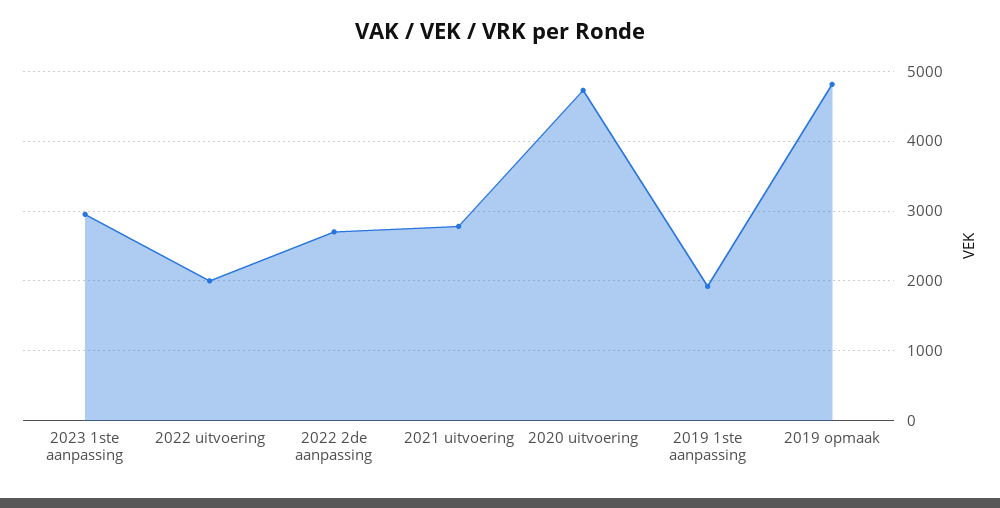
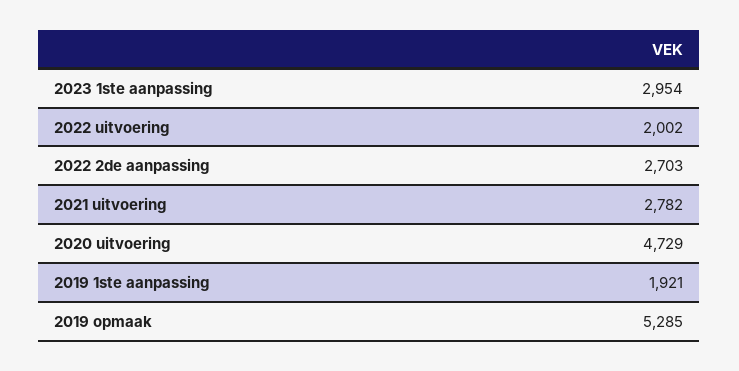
2019 opmaak: 4800 -> 5285

